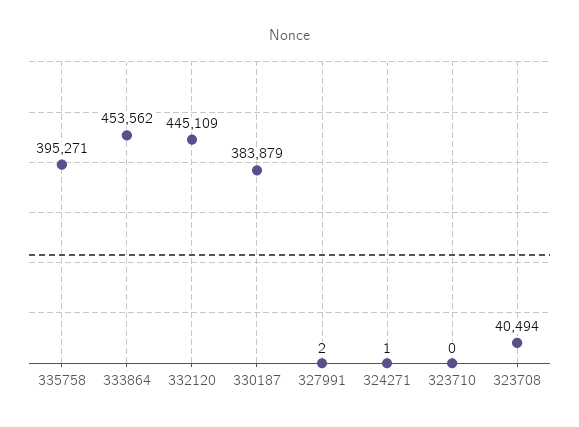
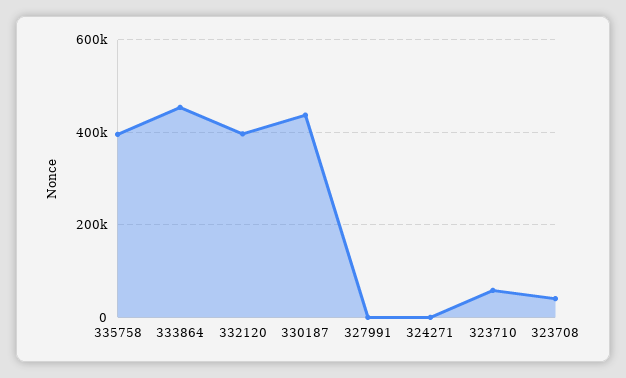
332120: 445109 -> 400000
330187: 383879 -> 440000
323710: 0 -> 60000

